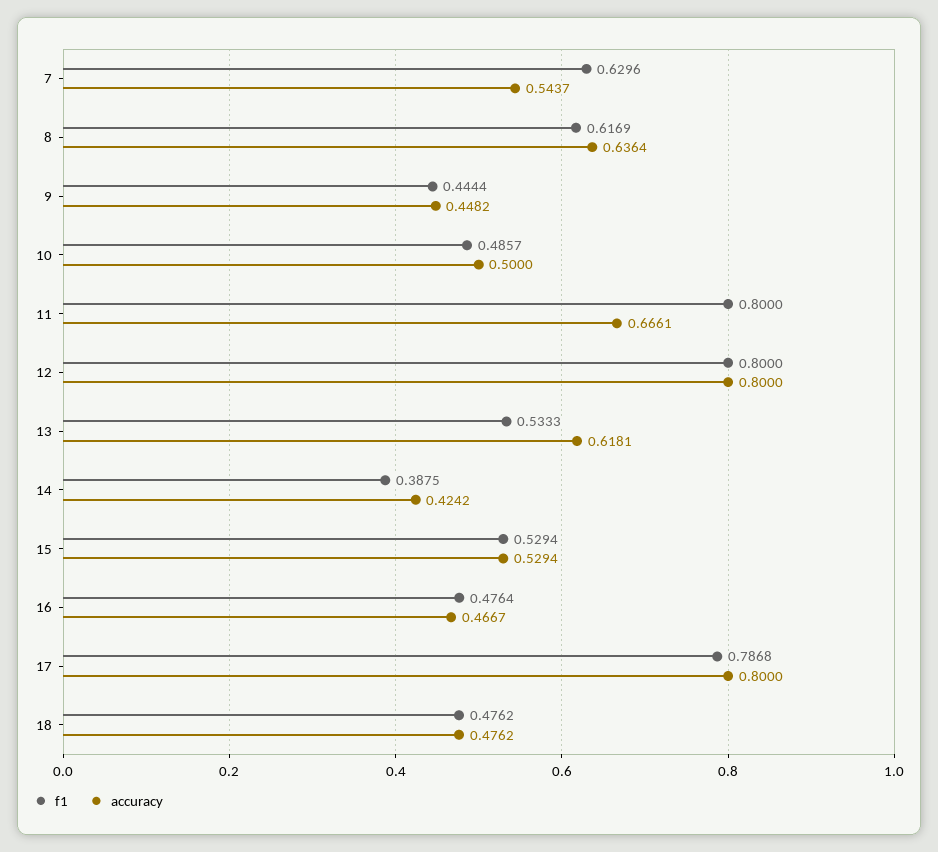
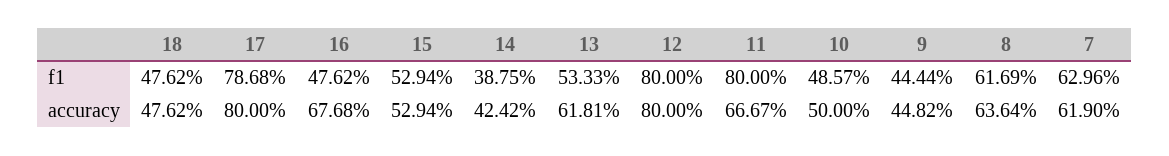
accuracy, 7: 0.5437 -> 0.619
accuracy, 11: 0.6661 -> 0.6667
f1, 16: 0.4764 -> 0.4762
accuracy, 16: 0.4667 -> 0.6768

